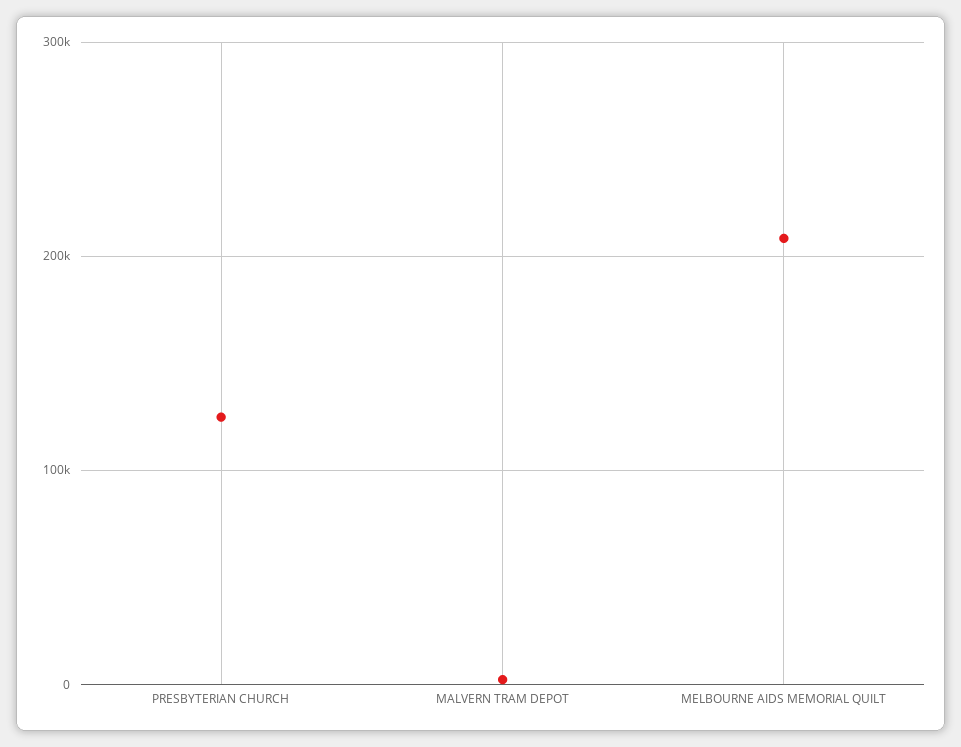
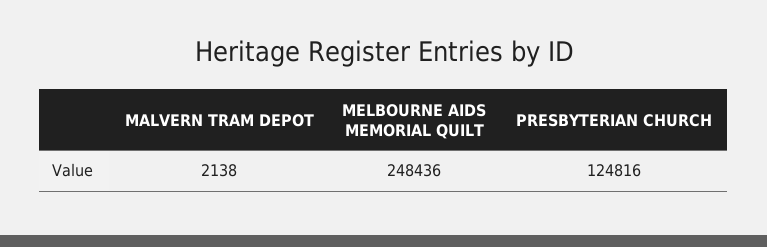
MELBOURNE AIDS MEMORIAL QUILT: 210000 -> 248436

